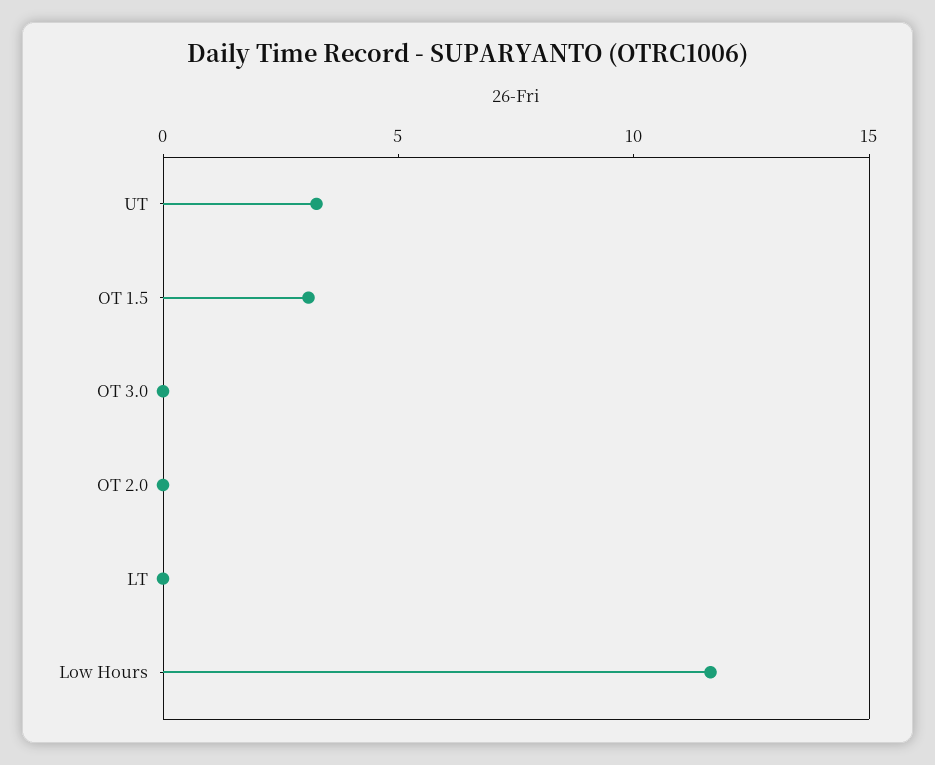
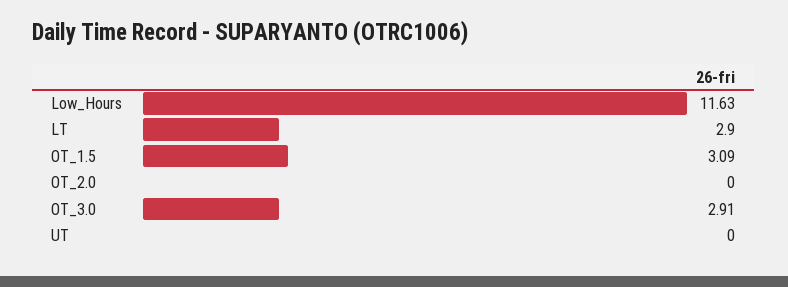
UT: 3 -> 0
OT 3.0: 0 -> 2.91
LT: 0 -> 2.9

